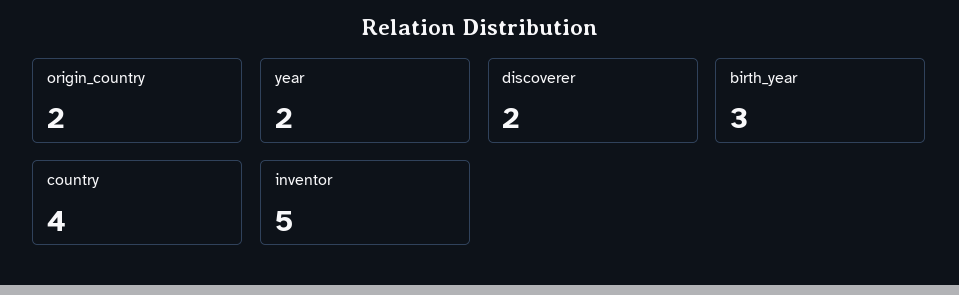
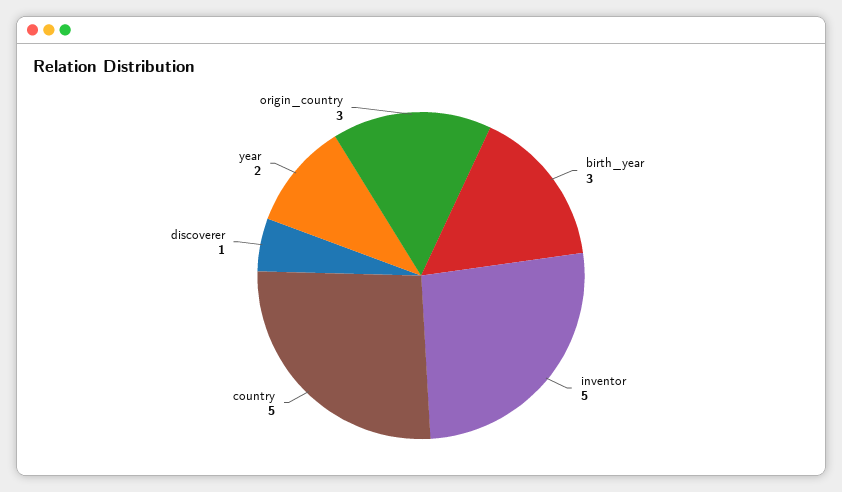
origin_country: 2 -> 3
discoverer: 2 -> 1
country: 4 -> 5

